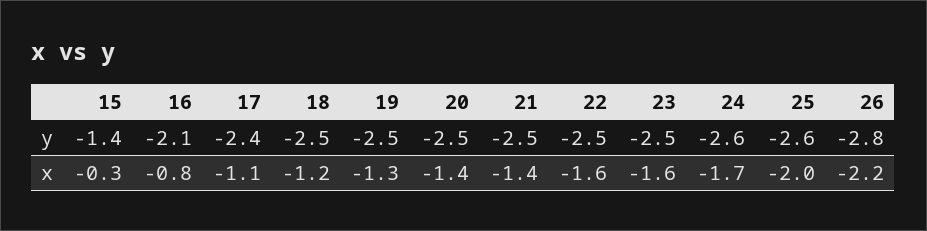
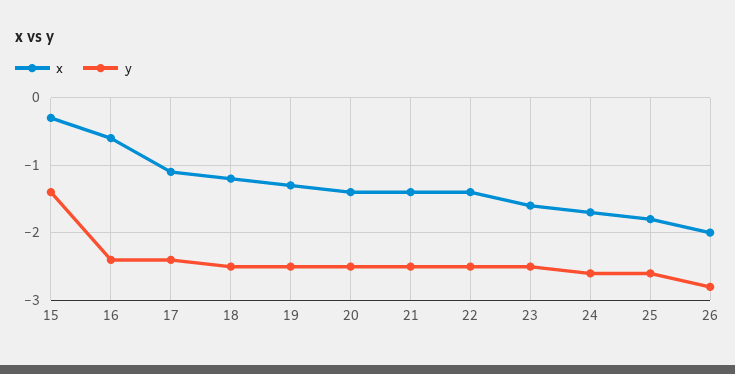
y, 16: -2.1 -> -2.4
x, 16: -0.8 -> -0.6
x, 22: -1.6 -> -1.4
x, 25: -2 -> -1.8
x, 26: -2.2 -> -2

